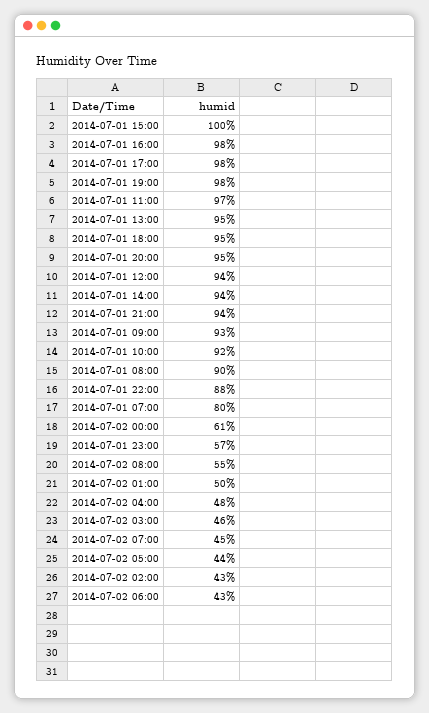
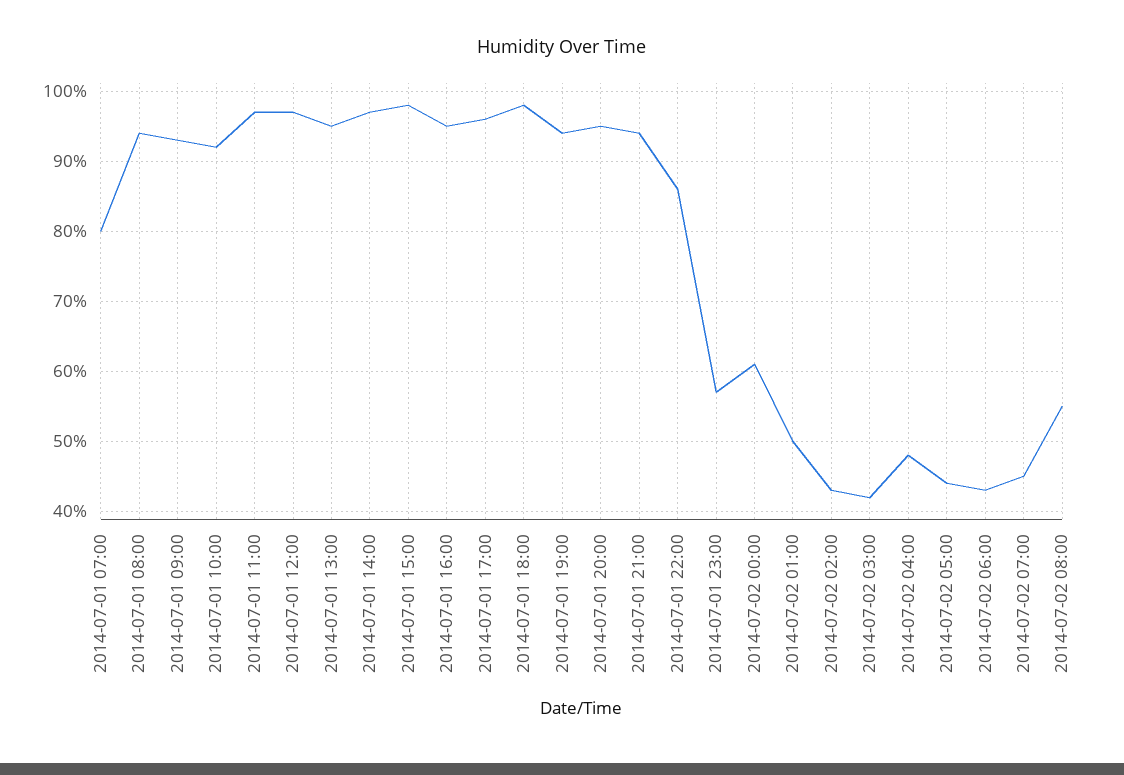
2014-07-01 15:00: 100 -> 98
2014-07-01 16:00: 98 -> 95
2014-07-01 17:00: 98 -> 96
2014-07-01 19:00: 98 -> 94
2014-07-01 18:00: 95 -> 98
2014-07-01 12:00: 94 -> 97
2014-07-01 14:00: 94 -> 97
2014-07-01 08:00: 90 -> 94
2014-07-01 22:00: 88 -> 86
2014-07-02 03:00: 46 -> 42

